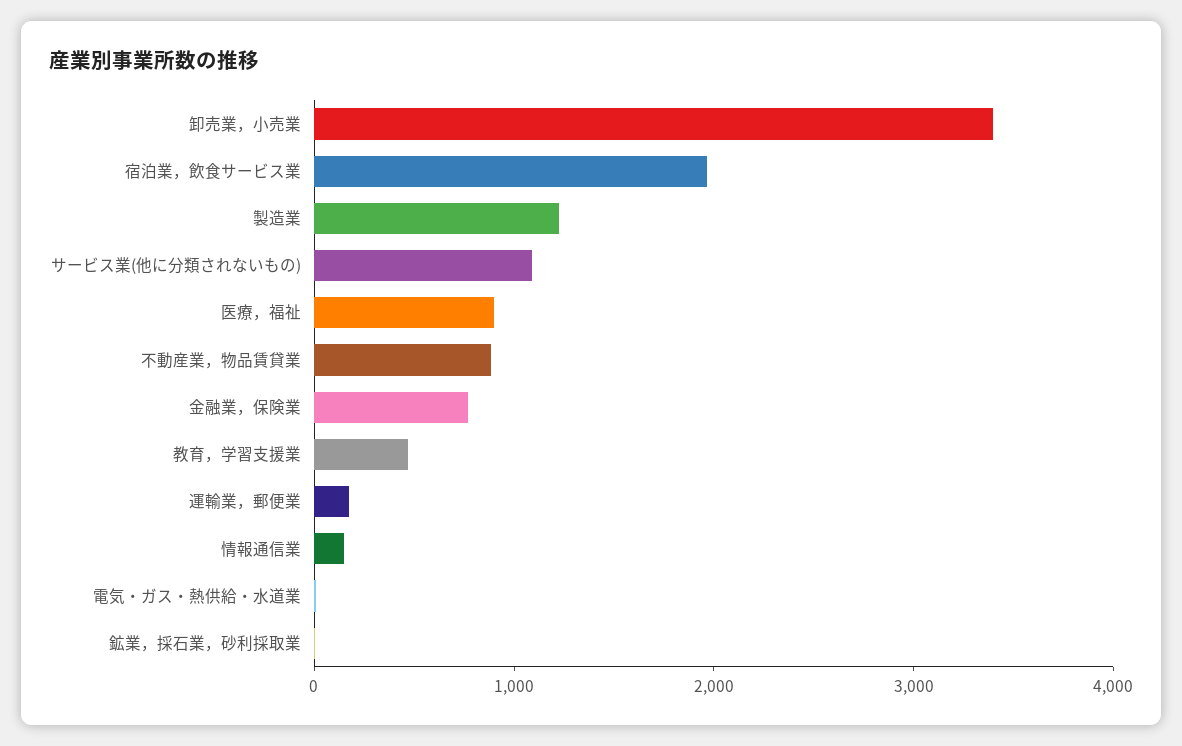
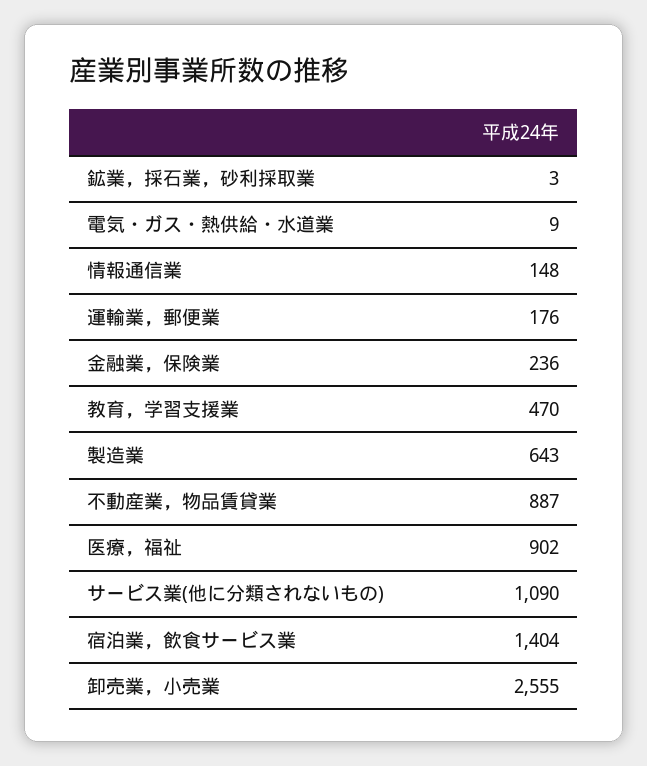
卸売業，小売業: 3400 -> 2555
宿泊業，飲食サービス業: 2000 -> 1404
製造業: 1200 -> 643
金融業，保険業: 800 -> 236

